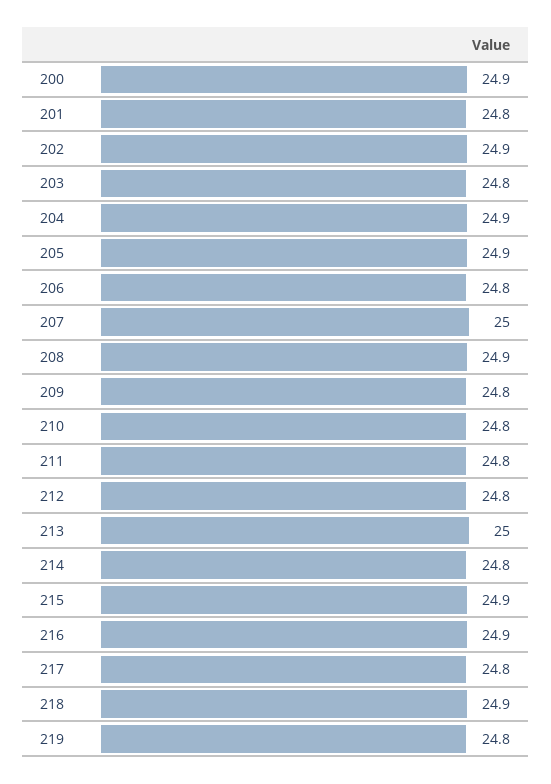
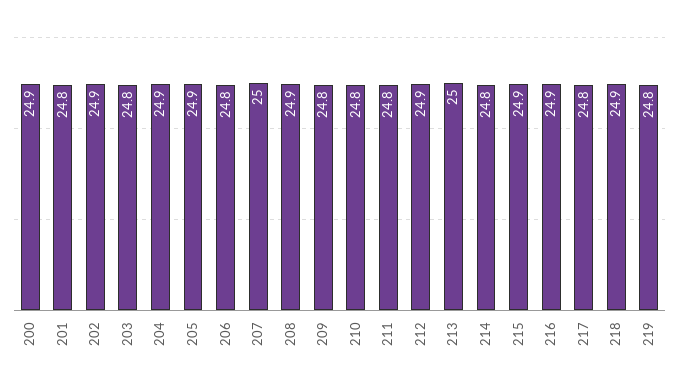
212: 24.8 -> 24.9

